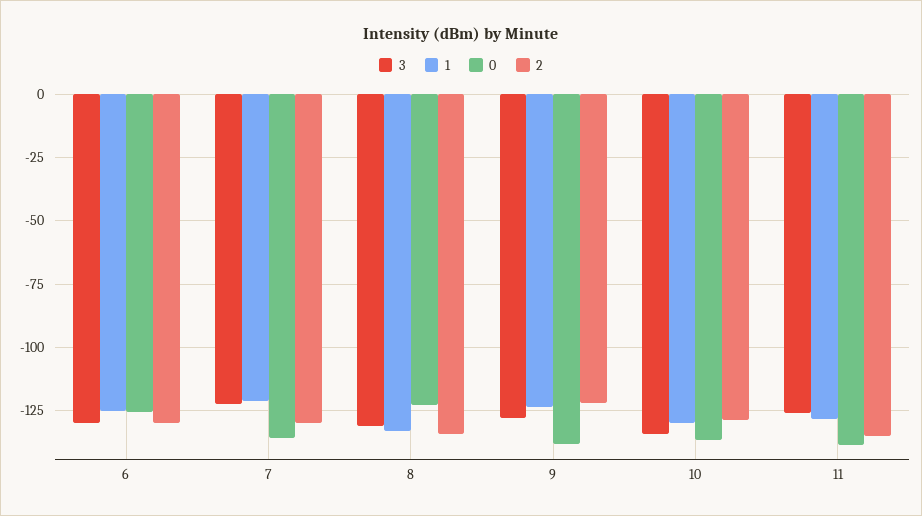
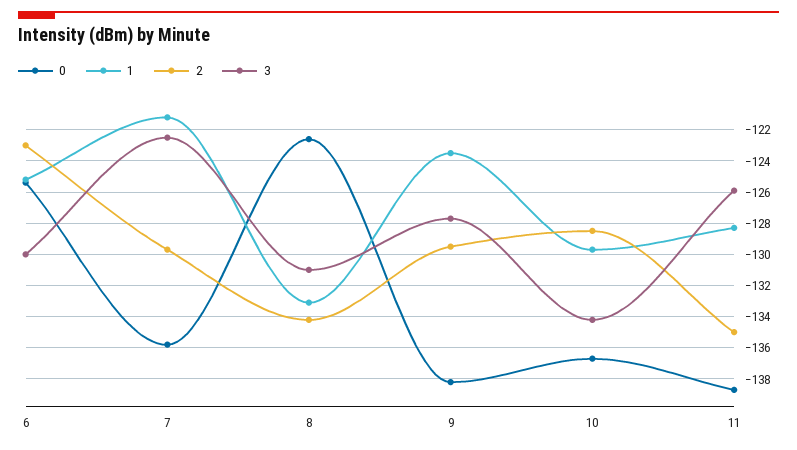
2, 6: -130 -> -123
2, 9: -122.5 -> -129.5

